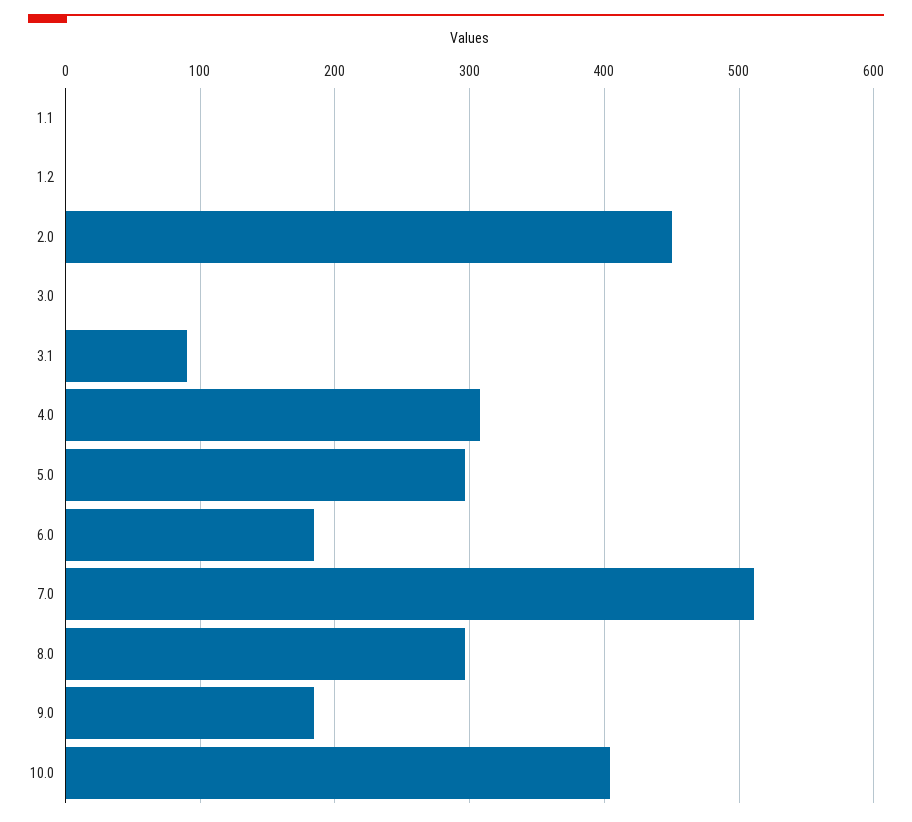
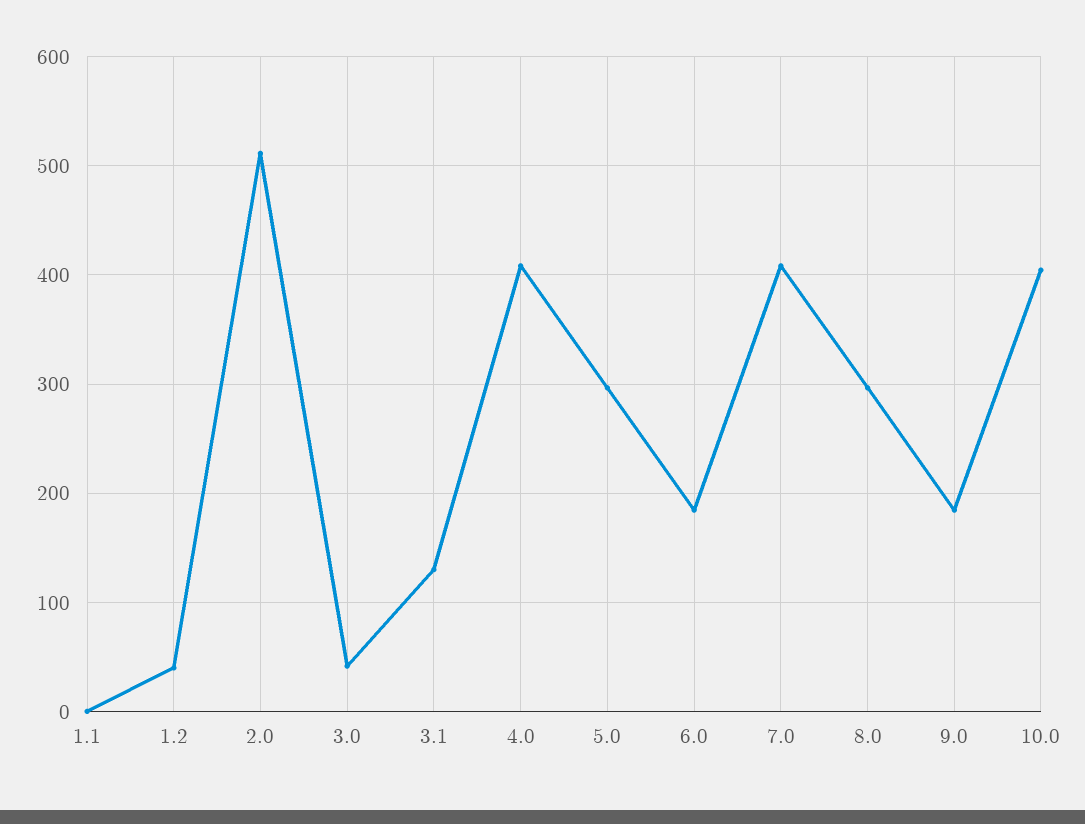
1.2: 0 -> 40
2.0: 450 -> 510
3.0: 0 -> 40
3.1: 90 -> 130
4.0: 310 -> 410
7.0: 510 -> 410

